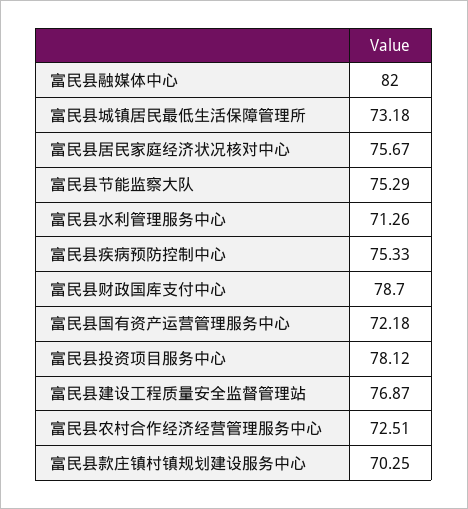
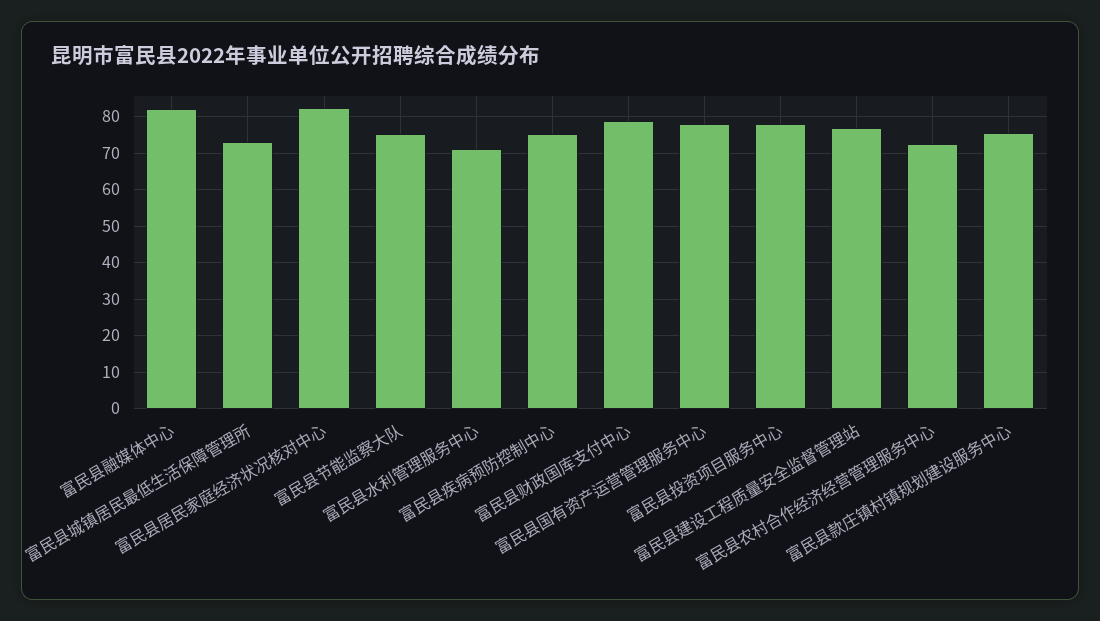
富民县居民家庭经济状况核对中心: 75.67 -> 82
富民县国有资产运营管理服务中心: 72.18 -> 78
富民县款庄镇村镇规划建设服务中心: 70.25 -> 76

